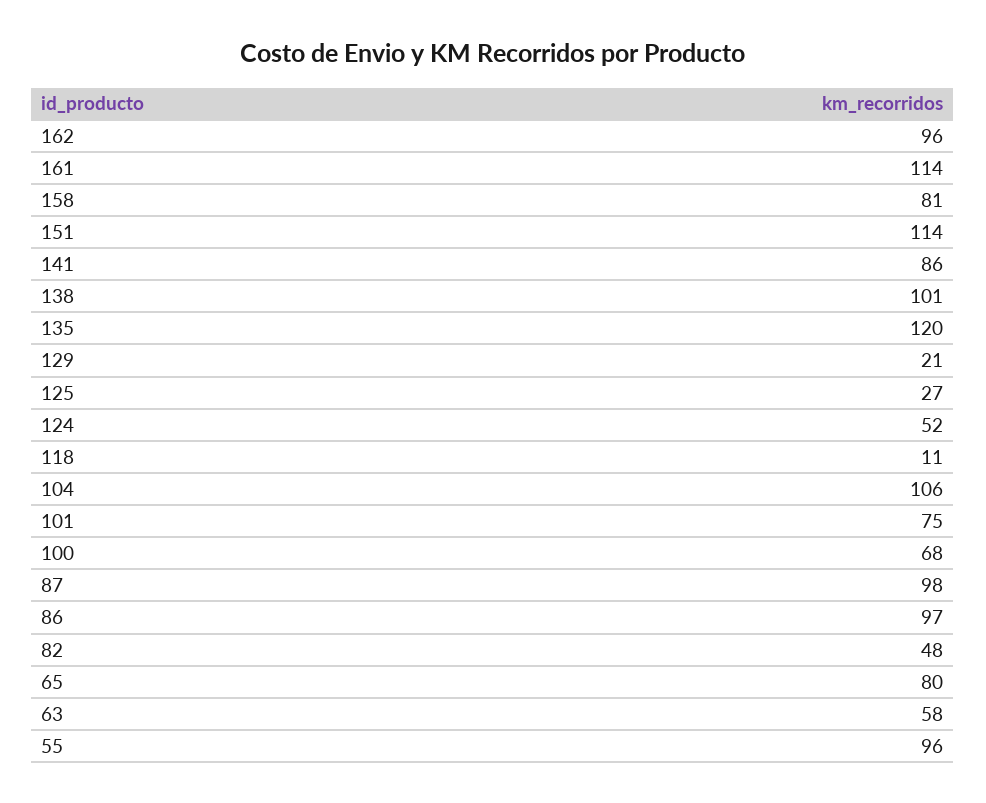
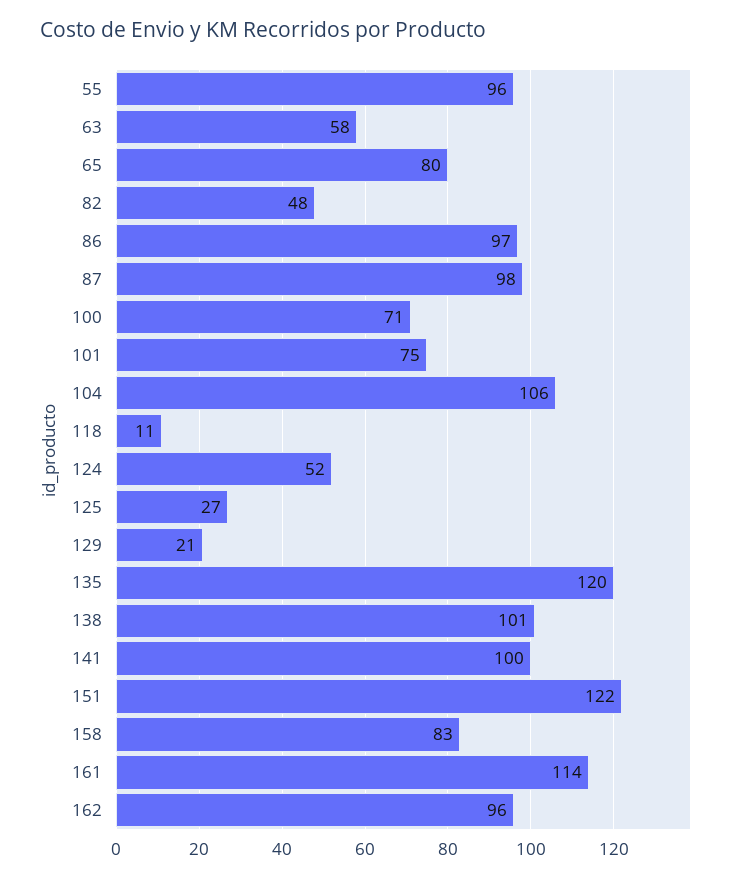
158: 81 -> 83
151: 114 -> 122
141: 86 -> 100
100: 68 -> 71

